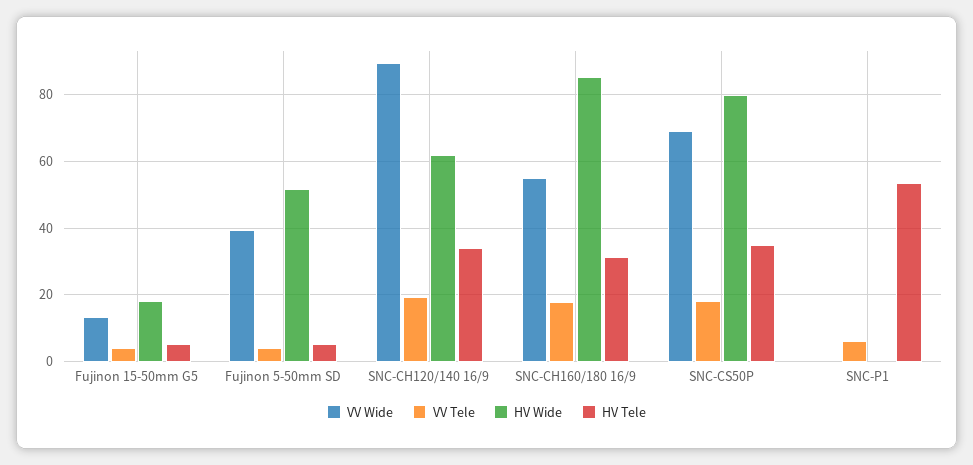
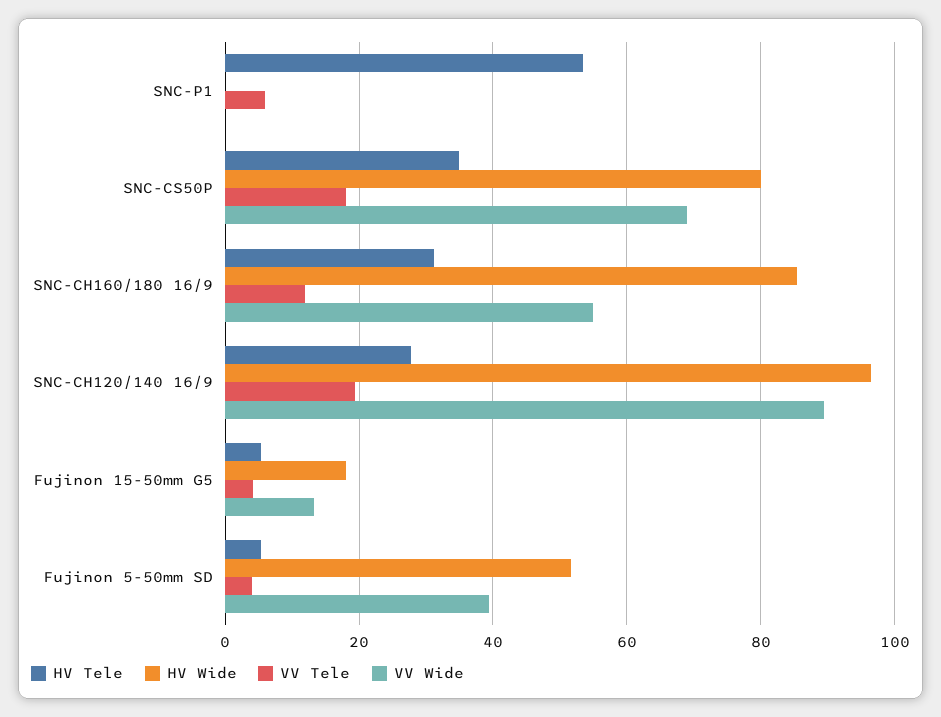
HV Wide, SNC-CH120/140 16/9: 62 -> 96
HV Tele, SNC-CH120/140 16/9: 34 -> 28
VV Tele, SNC-CH160/180 16/9: 18 -> 12

